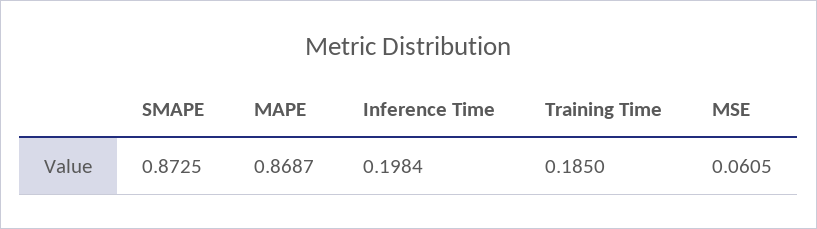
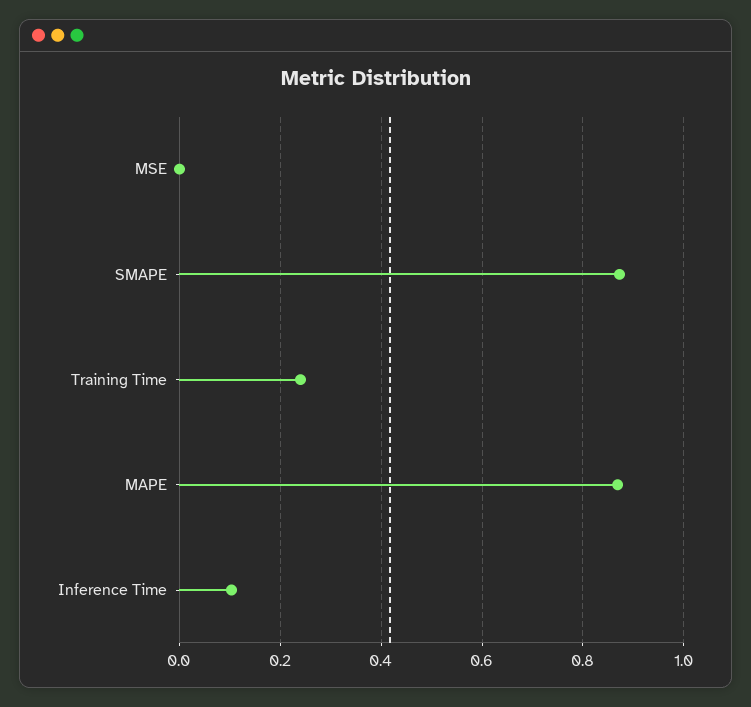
Inference Time: 0.1984 -> 0.1
Training Time: 0.185 -> 0.24
MSE: 0.0605 -> 0

